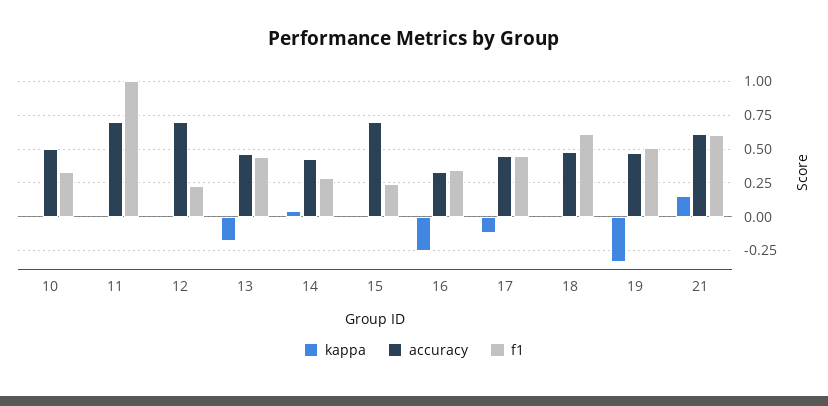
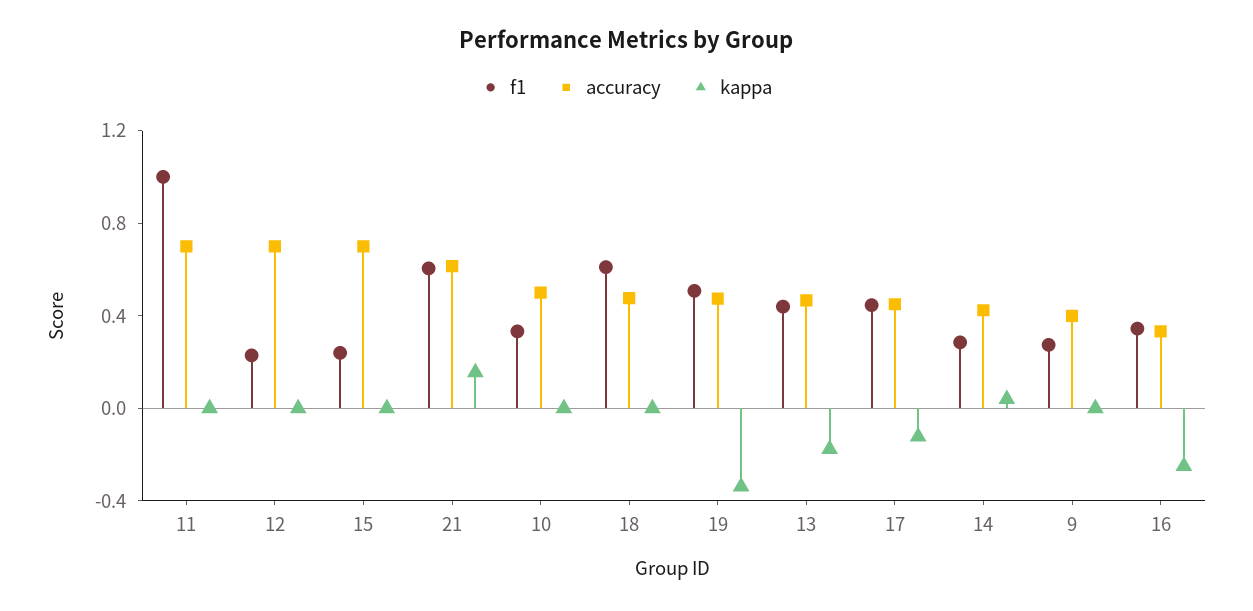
f1, 9: none -> 0.3
accuracy, 9: none -> 0.4
kappa, 9: none -> 0

